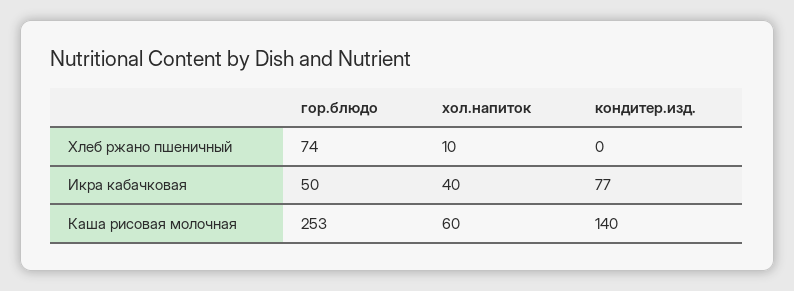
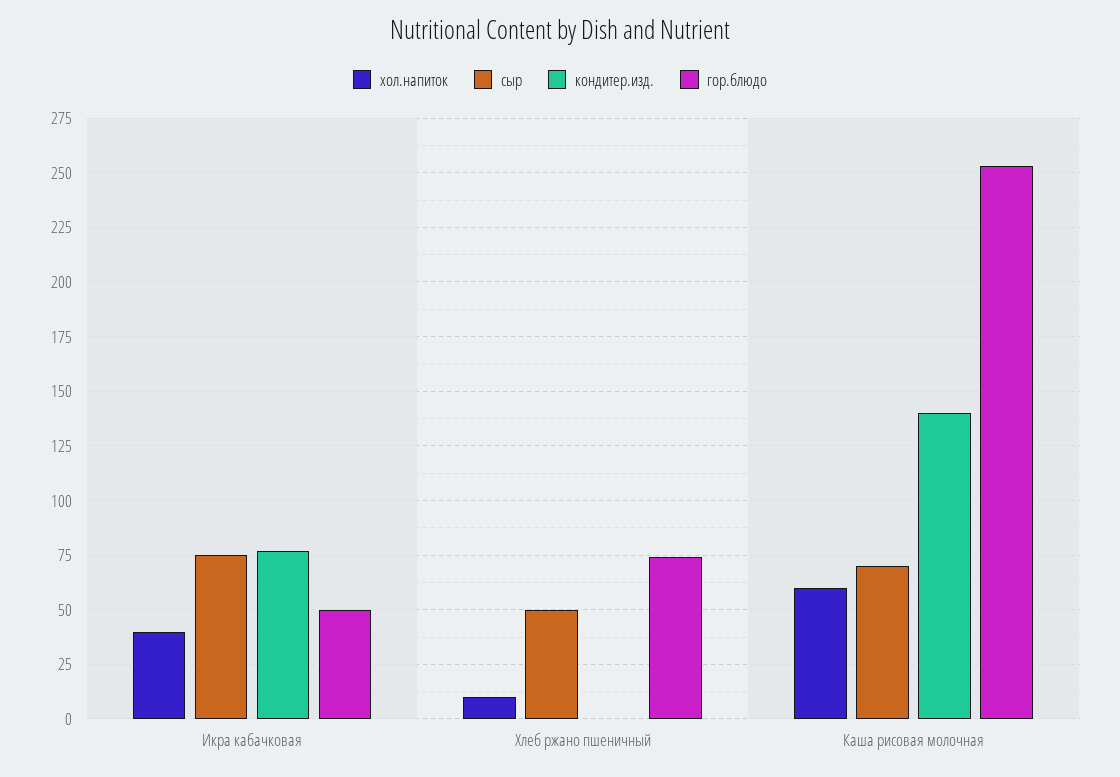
сыр, Икра кабачковая: none -> 75
сыр, Хлеб ржано пшеничный: none -> 50
сыр, Каша рисовая молочная: none -> 70

